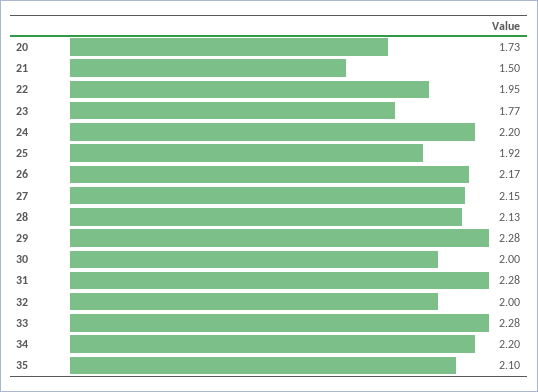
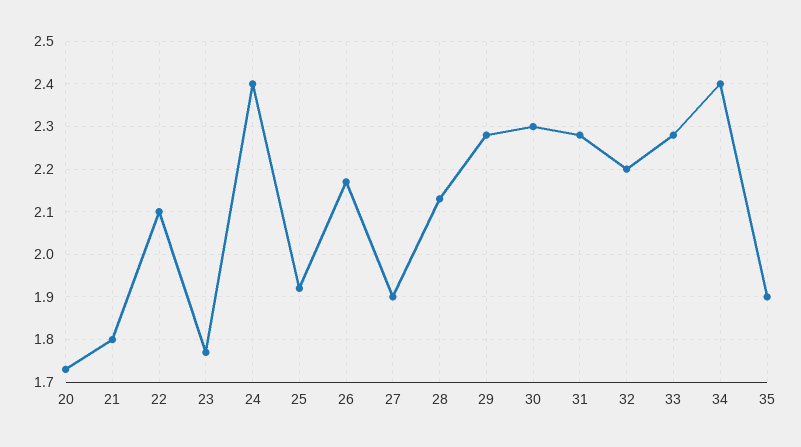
21: 1.5 -> 1.8
22: 1.95 -> 2.1
24: 2.2 -> 2.4
27: 2.15 -> 1.9
30: 2 -> 2.3
32: 2 -> 2.2
34: 2.2 -> 2.4
35: 2.1 -> 1.9

